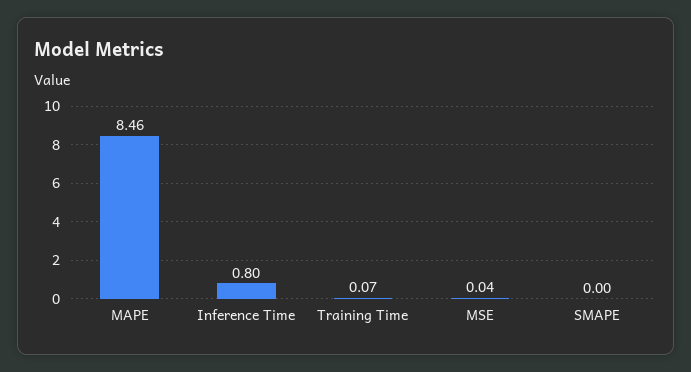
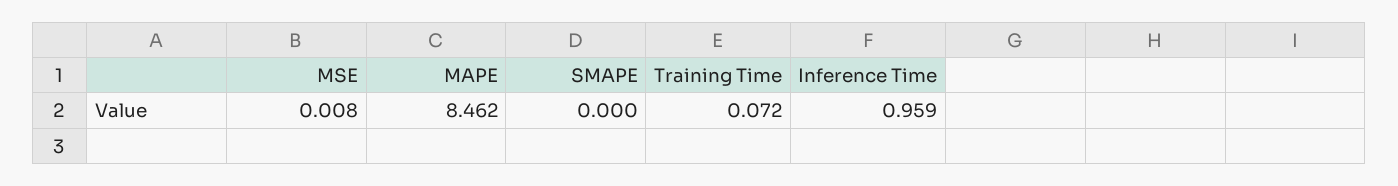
Inference Time: 0.8 -> 0.959
MSE: 0.04 -> 0.008

